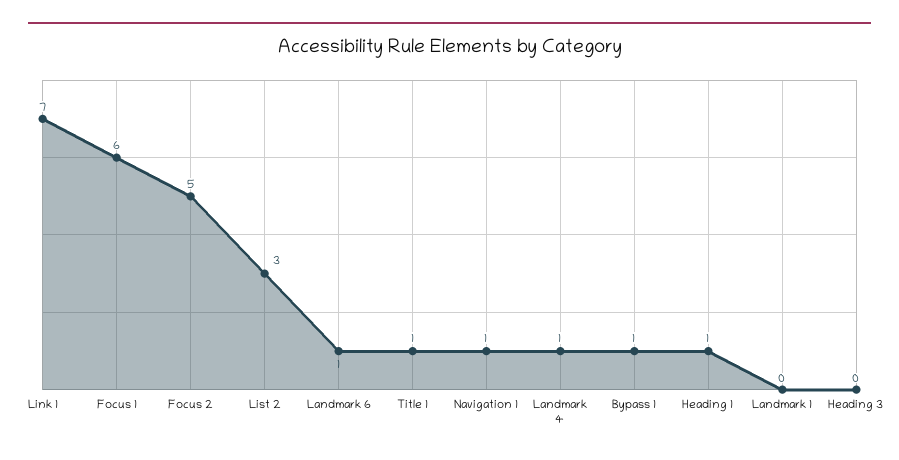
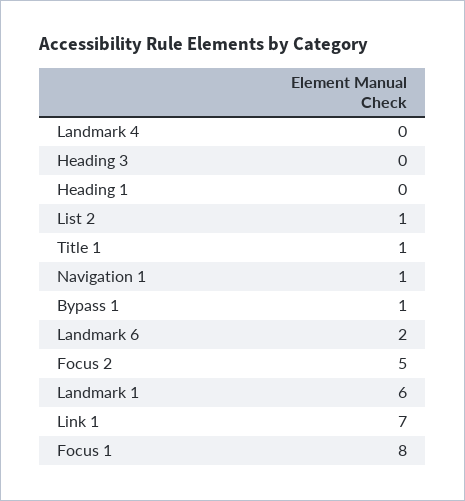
Focus 1: 6 -> 8
List 2: 3 -> 1
Landmark 6: 1 -> 2
Landmark 4: 1 -> 0
Heading 1: 1 -> 0
Landmark 1: 0 -> 6

